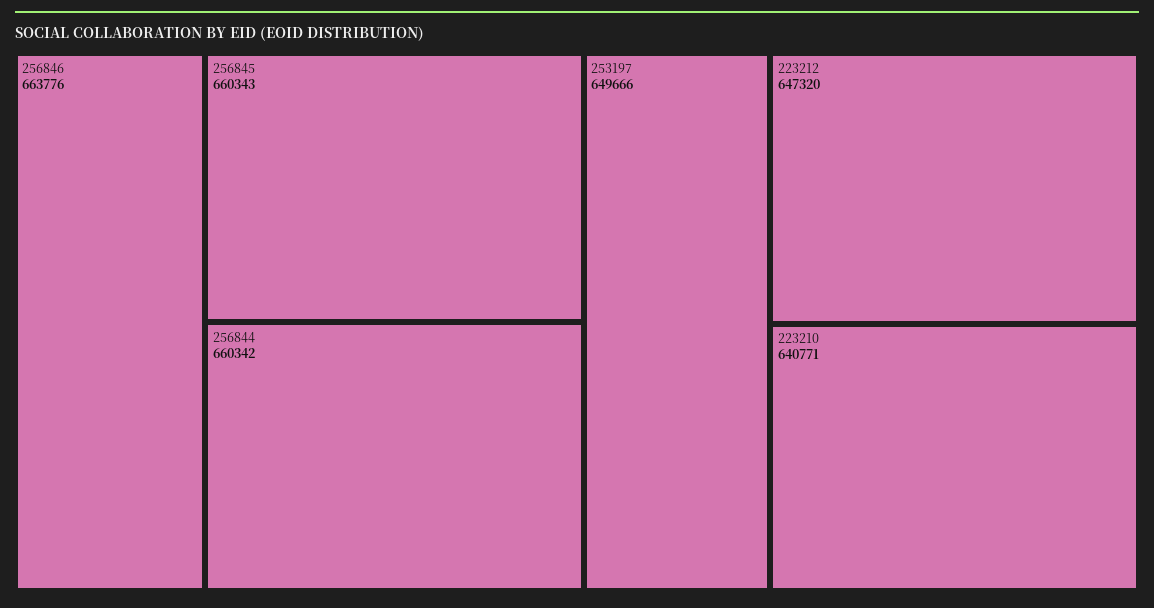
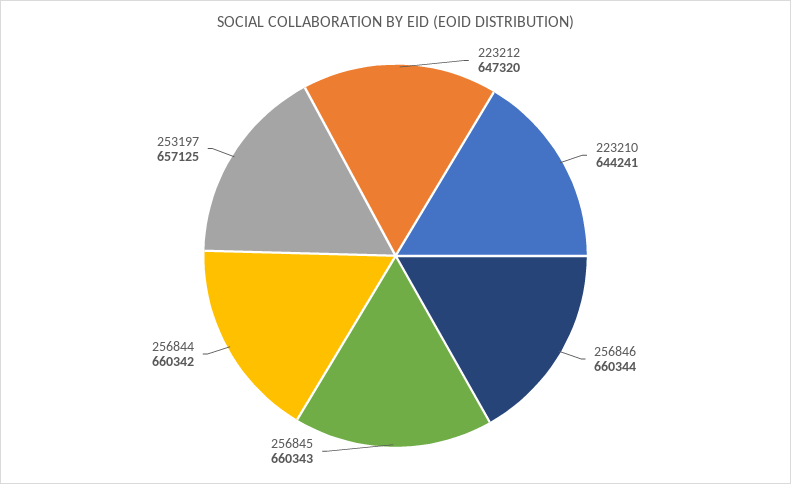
256846: 663776 -> 660344
253197: 649666 -> 657125
223210: 640771 -> 644241

